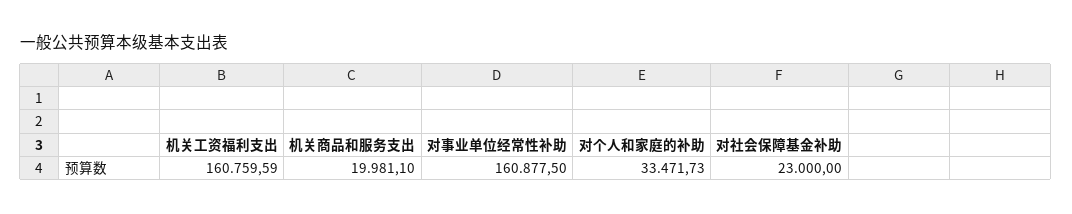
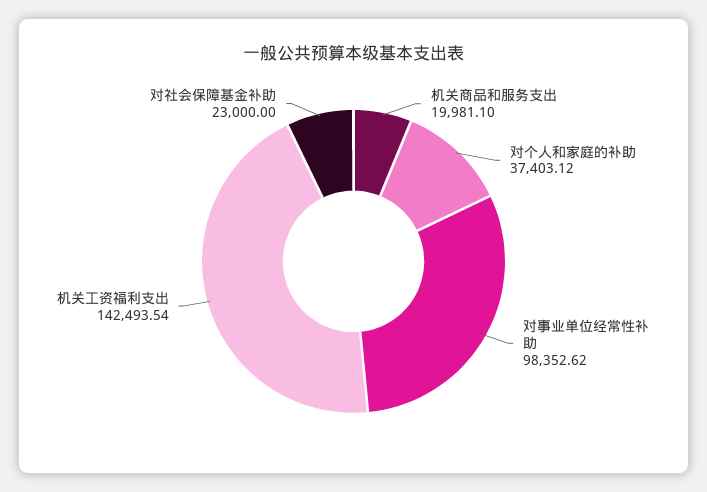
机关工资福利支出: 160759.59 -> 142493.54
对事业单位经常性补助: 160877.5 -> 98352.62
对个人和家庭的补助: 33471.73 -> 37403.12

